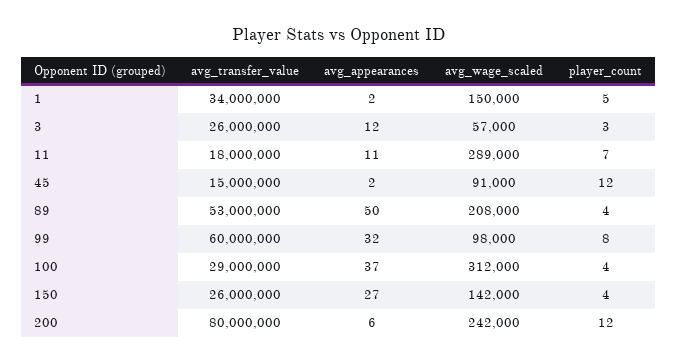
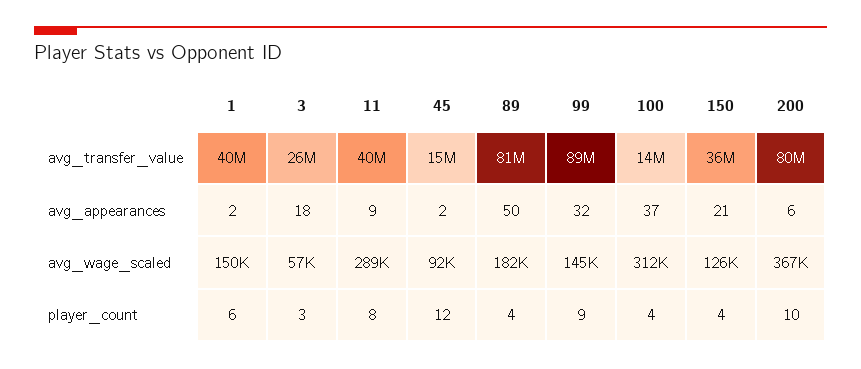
avg_transfer_value, 1: 34000000 -> 40000000
player_count, 1: 5 -> 6
avg_appearances, 3: 12 -> 18
avg_transfer_value, 11: 18000000 -> 40000000
avg_appearances, 11: 11 -> 9
player_count, 11: 7 -> 8
avg_wage_scaled, 45: 91000 -> 92000
avg_transfer_value, 89: 53000000 -> 81000000
avg_wage_scaled, 89: 208000 -> 182000
avg_transfer_value, 99: 60000000 -> 89000000
avg_wage_scaled, 99: 98000 -> 145000
player_count, 99: 8 -> 9
avg_transfer_value, 100: 29000000 -> 14000000
avg_transfer_value, 150: 26000000 -> 36000000
avg_appearances, 150: 27 -> 21
avg_wage_scaled, 150: 142000 -> 126000
avg_wage_scaled, 200: 242000 -> 367000
player_count, 200: 12 -> 10

